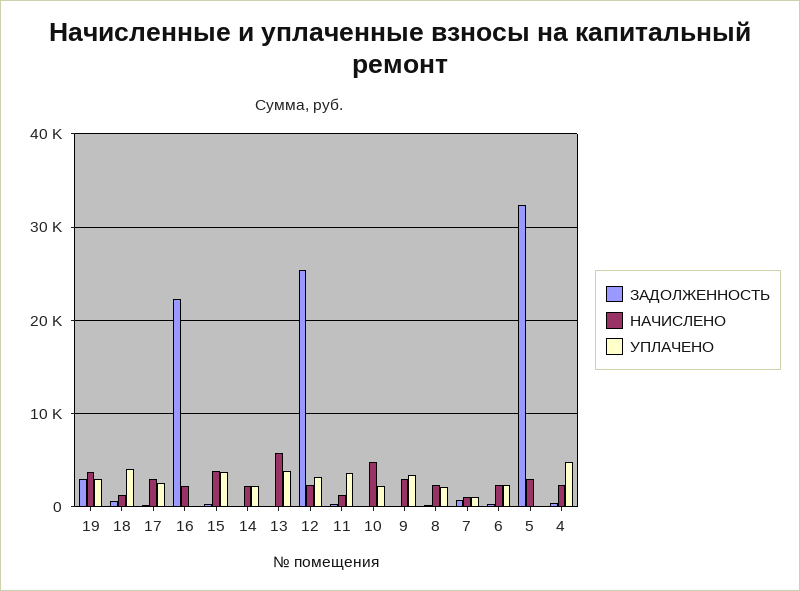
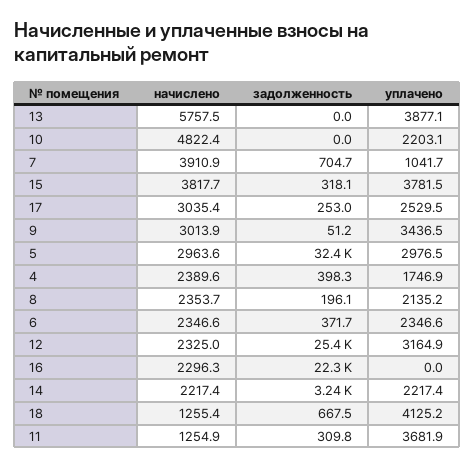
ЗАДОЛЖЕННОСТЬ, 19: 3000 -> none
НАЧИСЛЕНО, 19: 4000 -> none
УПЛАЧЕНО, 19: 3000 -> none
ЗАДОЛЖЕННОСТЬ, 14: 0 -> 3240
НАЧИСЛЕНО, 7: 1000 -> 3910.9
УПЛАЧЕНО, 5: 0 -> 2976.5
УПЛАЧЕНО, 4: 5000 -> 1746.9

